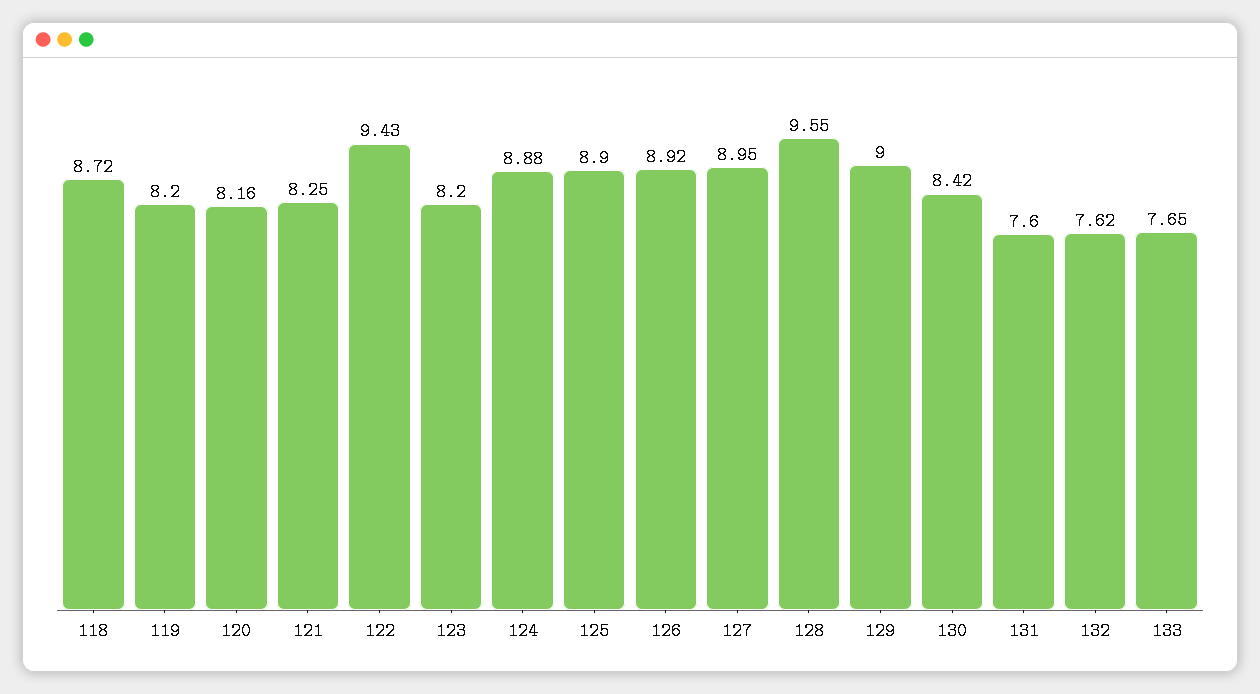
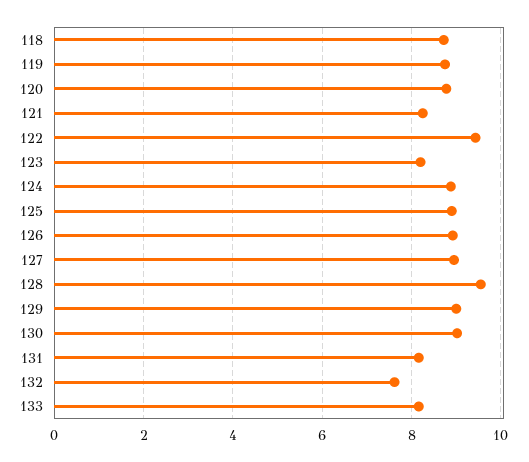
119: 8.2 -> 8.8
120: 8.16 -> 8.8
130: 8.42 -> 9
131: 7.6 -> 8.2
133: 7.65 -> 8.2

